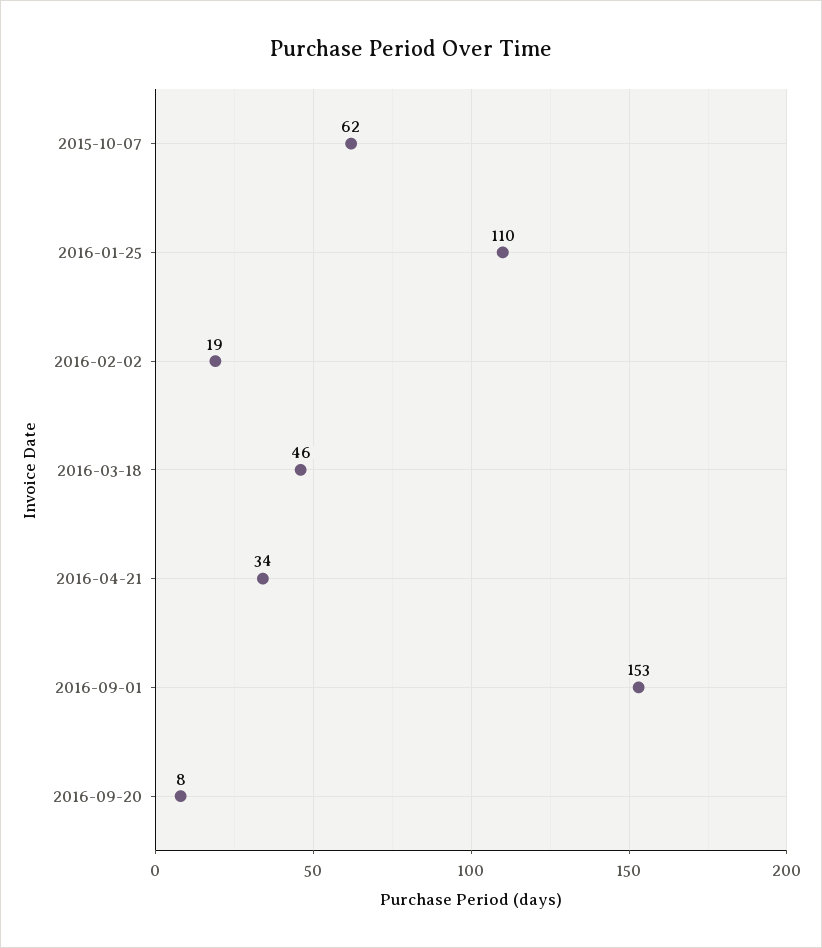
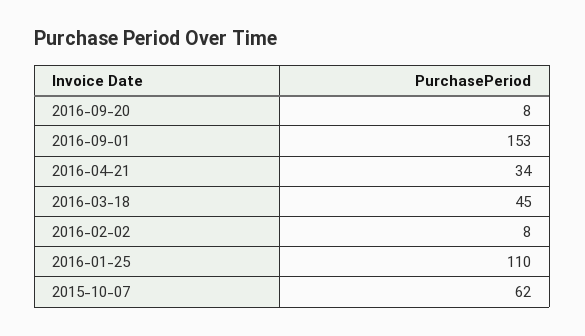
2016-02-02: 19 -> 8
2016-03-18: 46 -> 45

